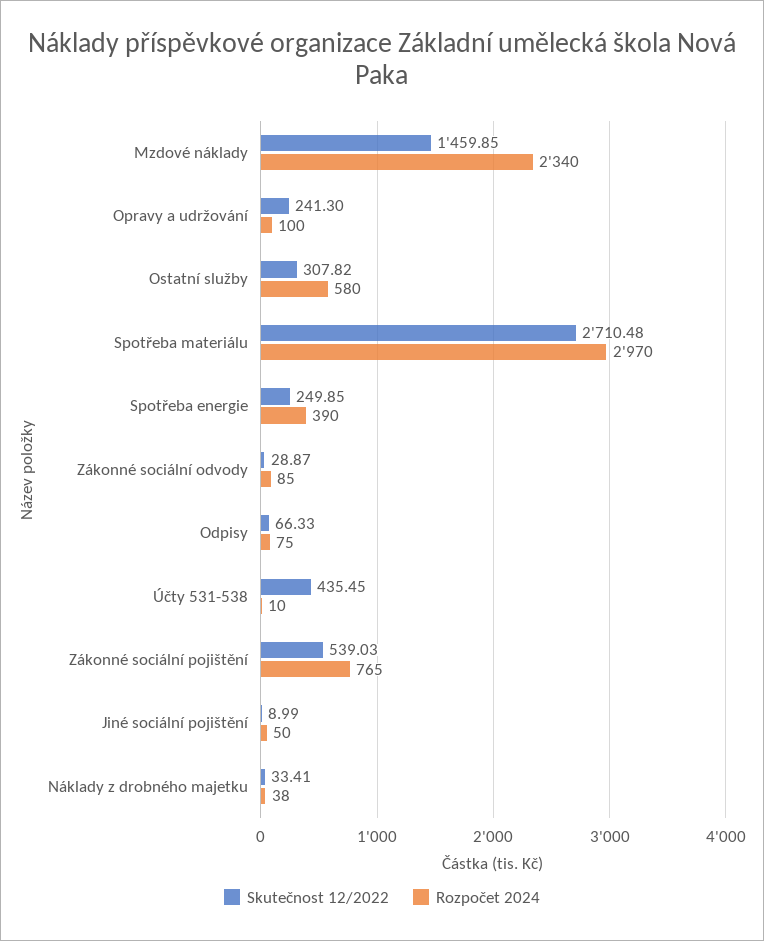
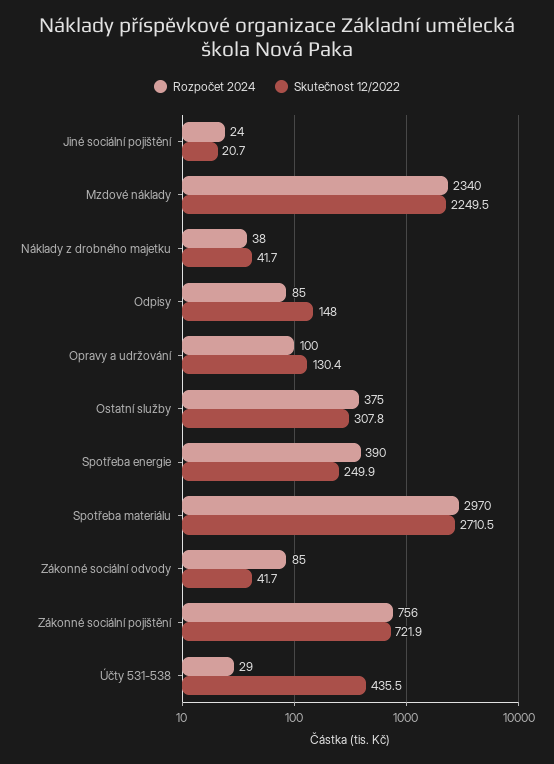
Skutečnost 12/2022, Mzdové náklady: 1459.85 -> 2249.5
Skutečnost 12/2022, Opravy a udržování: 241.3 -> 130.4
Rozpočet 2024, Ostatní služby: 580 -> 375
Skutečnost 12/2022, Zákonné sociální odvody: 28.87 -> 41.7
Skutečnost 12/2022, Odpisy: 66.33 -> 148
Rozpočet 2024, Odpisy: 75 -> 85
Rozpočet 2024, Účty 531-538: 10 -> 29
Skutečnost 12/2022, Zákonné sociální pojištění: 539.03 -> 721.9
Rozpočet 2024, Zákonné sociální pojištění: 765 -> 756
Skutečnost 12/2022, Jiné sociální pojištění: 8.99 -> 20.7
Rozpočet 2024, Jiné sociální pojištění: 50 -> 24
Skutečnost 12/2022, Náklady z drobného majetku: 33.41 -> 41.7

